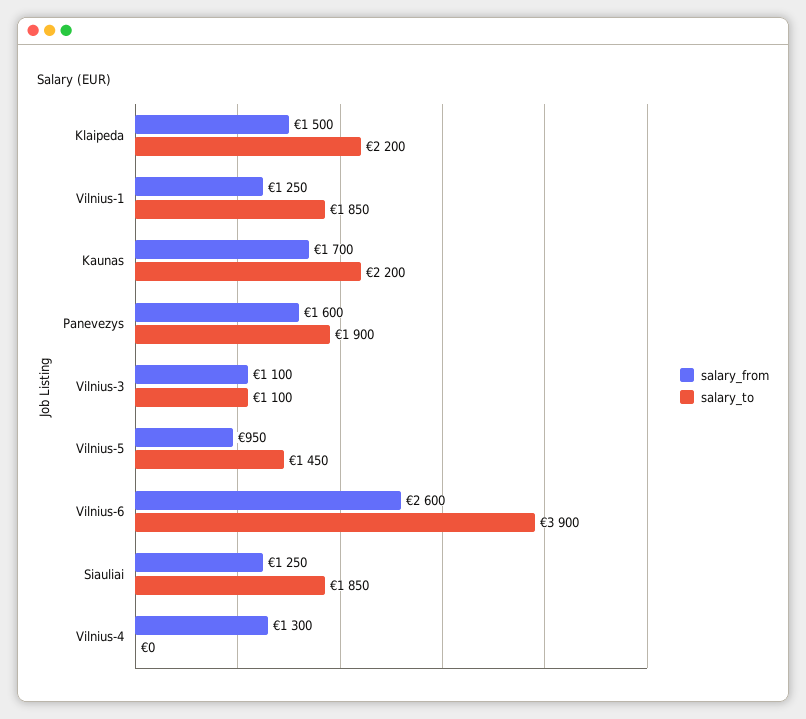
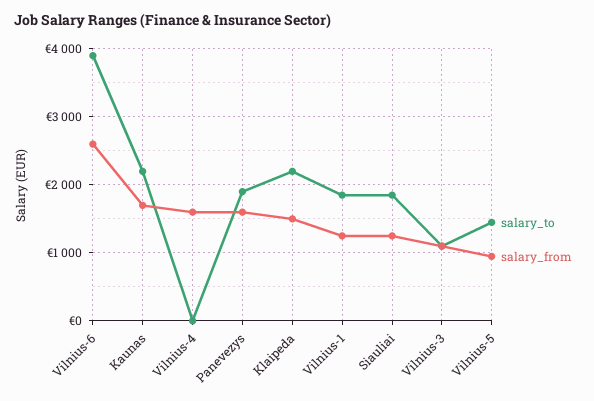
salary_from, Vilnius-4: 1300 -> 1600

